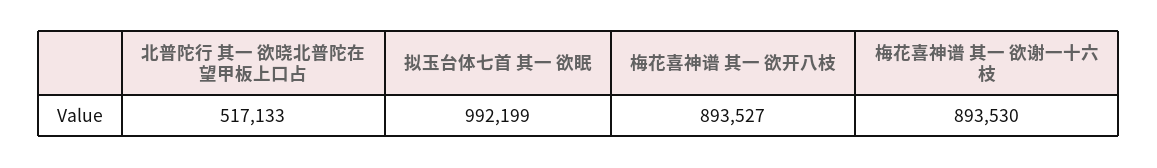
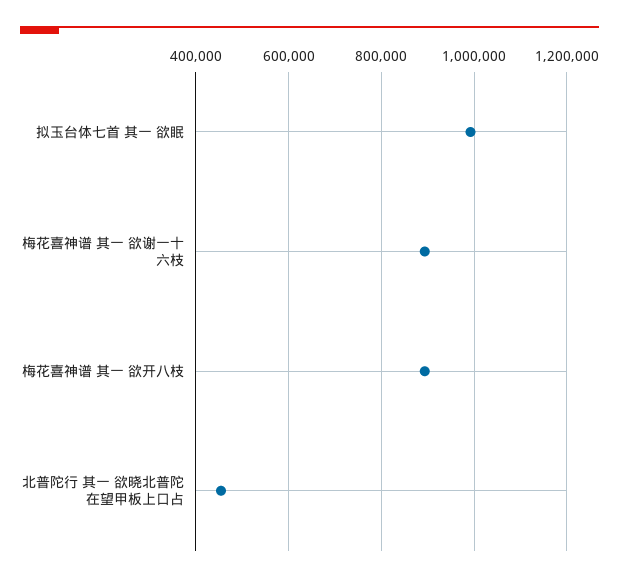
北普陀行 其一 欲晓北普陀在望甲板上口占: 517133 -> 460000

